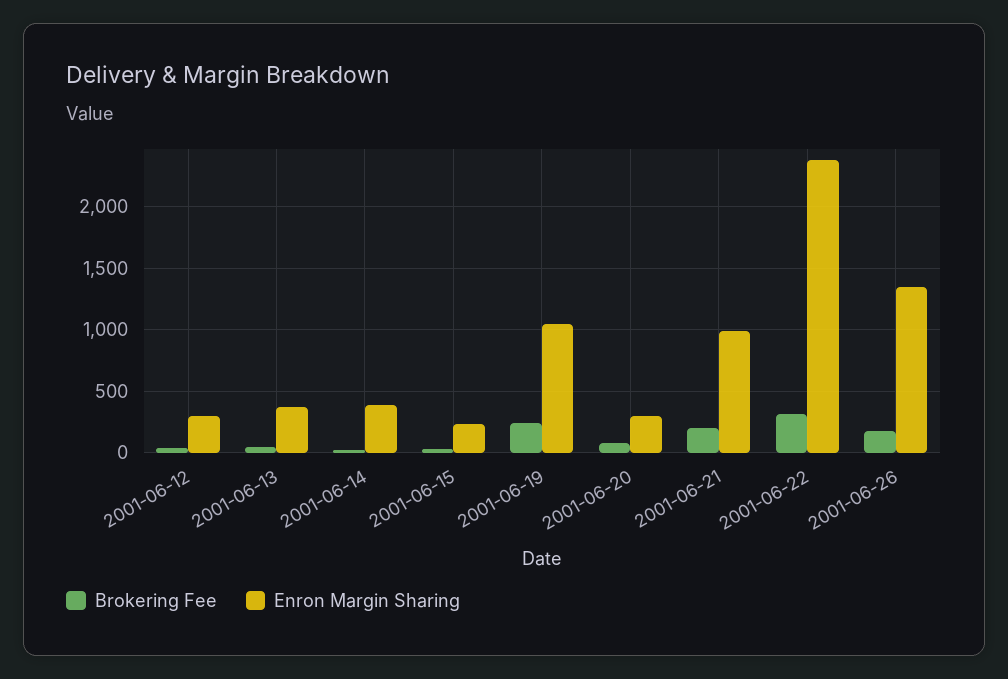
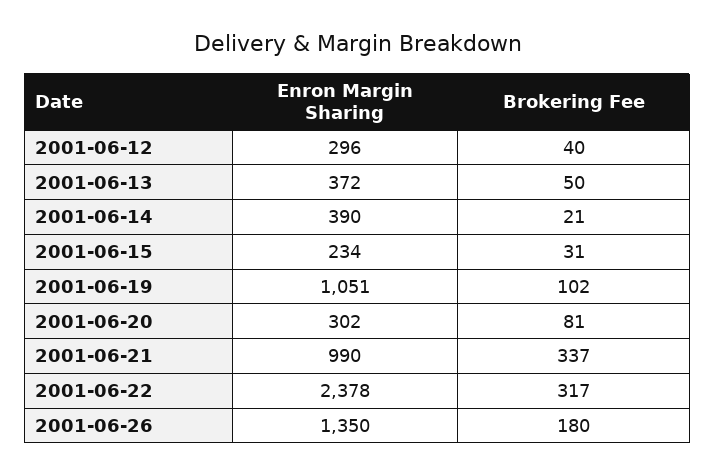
Brokering Fee, 2001-06-19: 250 -> 102
Brokering Fee, 2001-06-21: 200 -> 337

